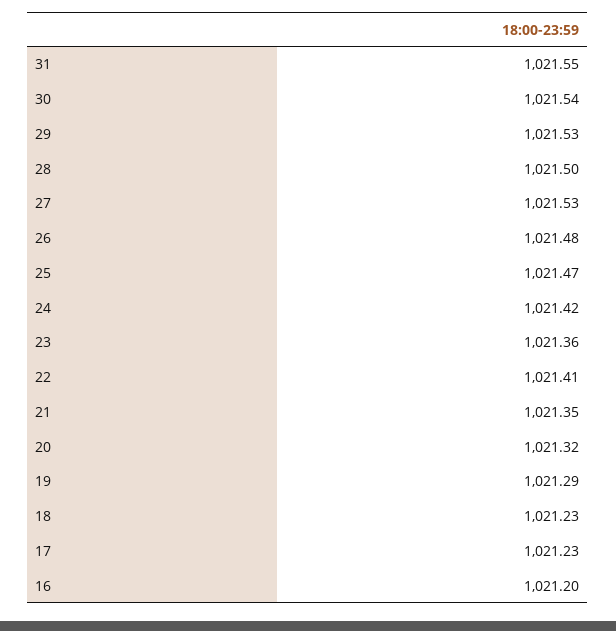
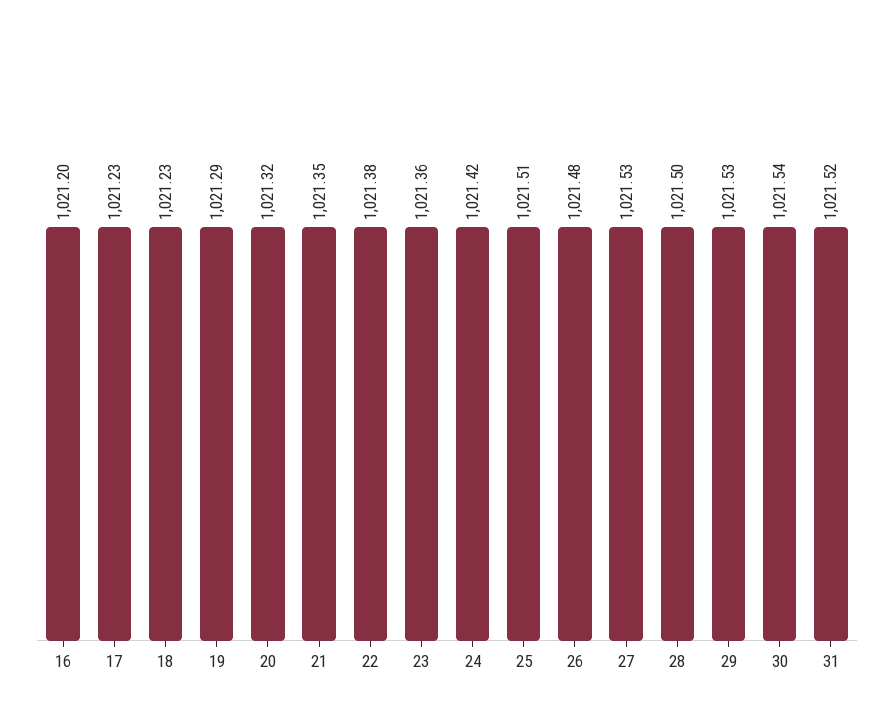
31: 1021.55 -> 1021.52
25: 1021.47 -> 1021.51
22: 1021.41 -> 1021.38

